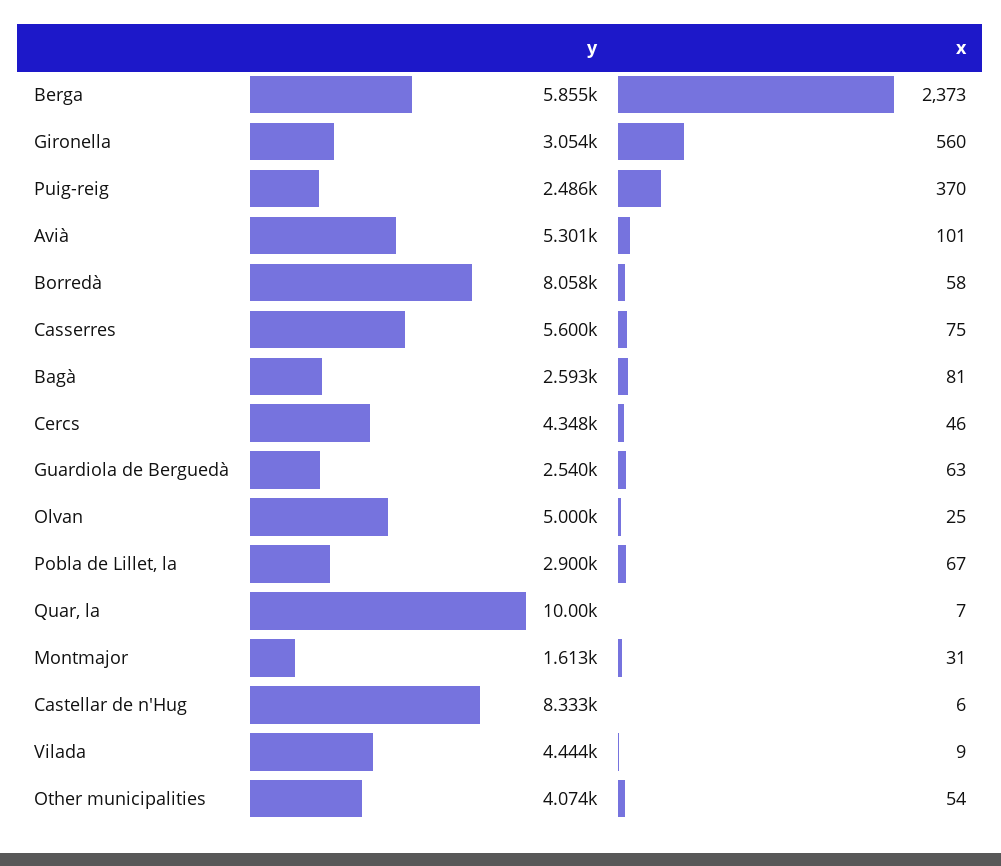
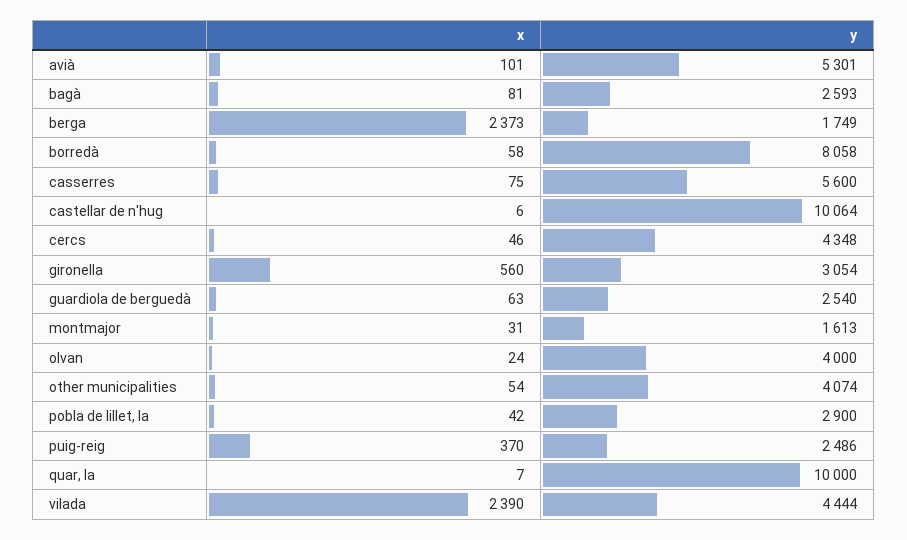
y, Berga: 5855 -> 1749
y, Olvan: 5000 -> 4000
x, Olvan: 25 -> 24
x, Pobla de Lillet, la: 67 -> 42
y, Castellar de n'Hug: 8333 -> 10064
x, Vilada: 9 -> 2390

